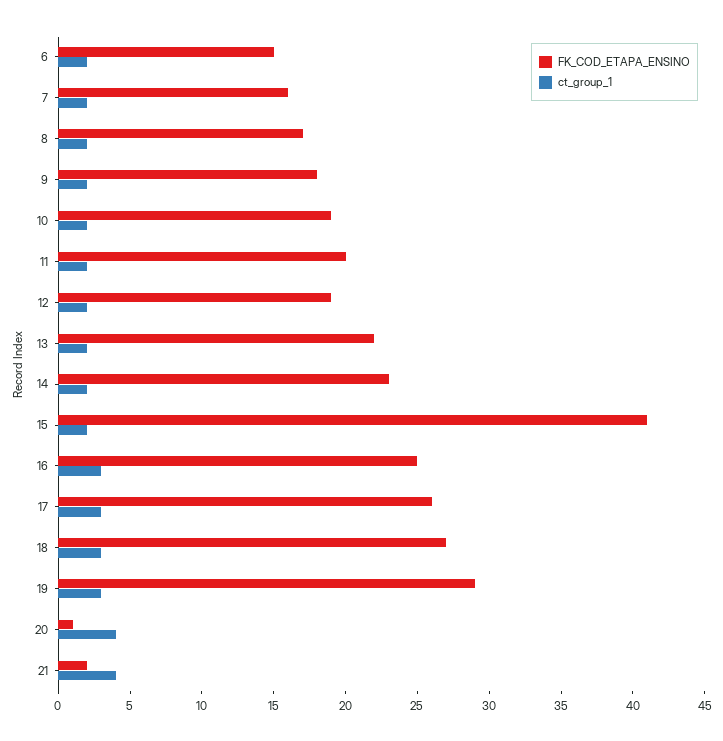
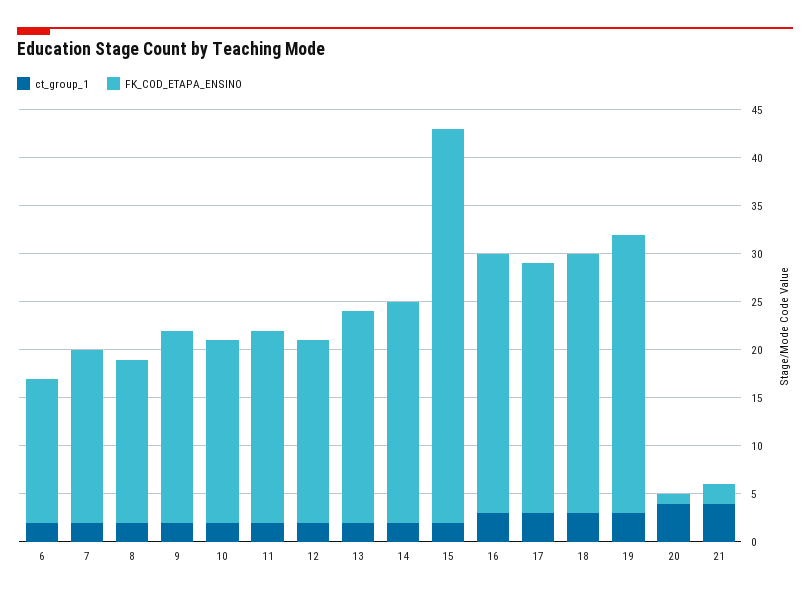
FK_COD_ETAPA_ENSINO, 7: 16 -> 18
FK_COD_ETAPA_ENSINO, 9: 18 -> 20
FK_COD_ETAPA_ENSINO, 16: 25 -> 27

